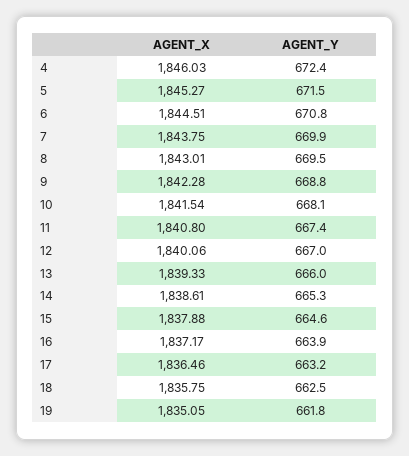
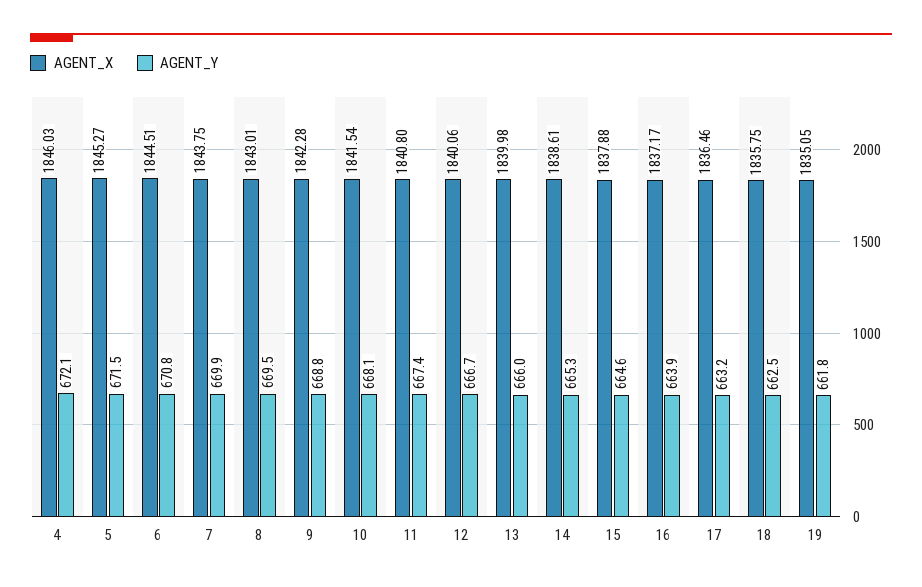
AGENT_Y, 4: 672.4 -> 672.1
AGENT_Y, 12: 667 -> 666.7
AGENT_X, 13: 1839.33 -> 1839.98

